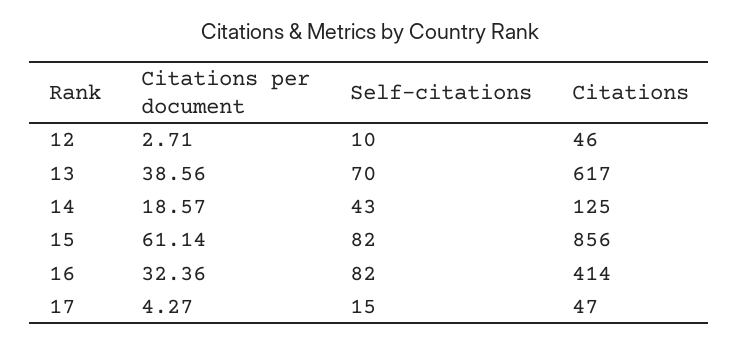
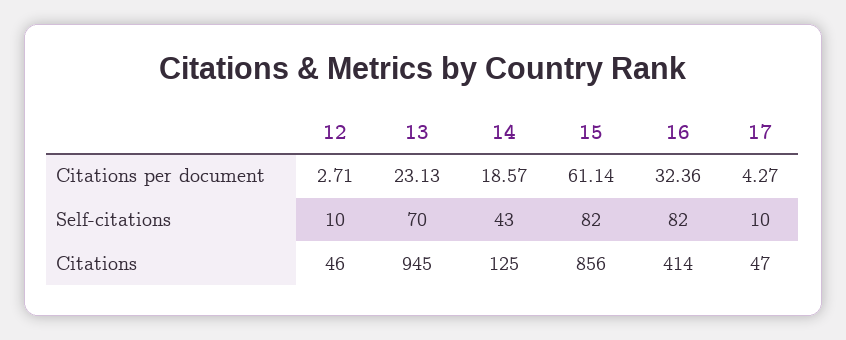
Citations per document, 13: 38.56 -> 23.13
Citations, 13: 617 -> 945
Self-citations, 17: 15 -> 10

